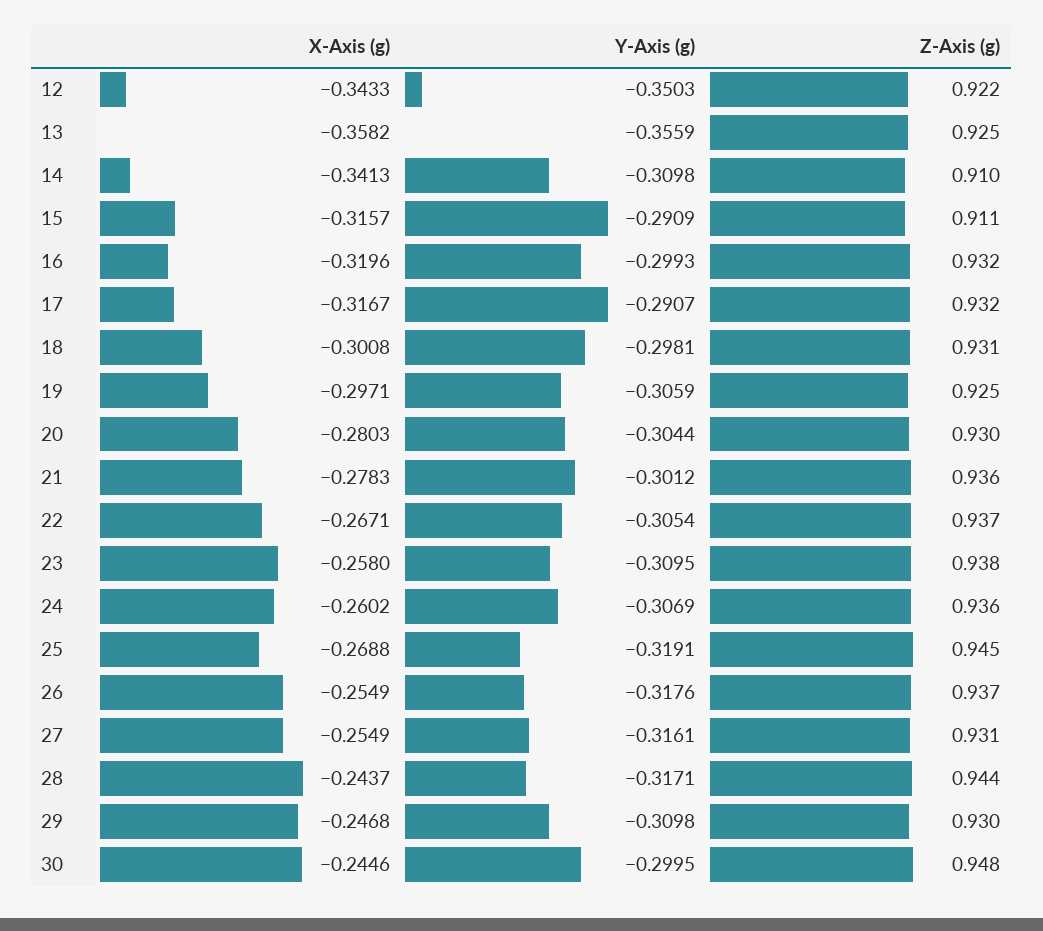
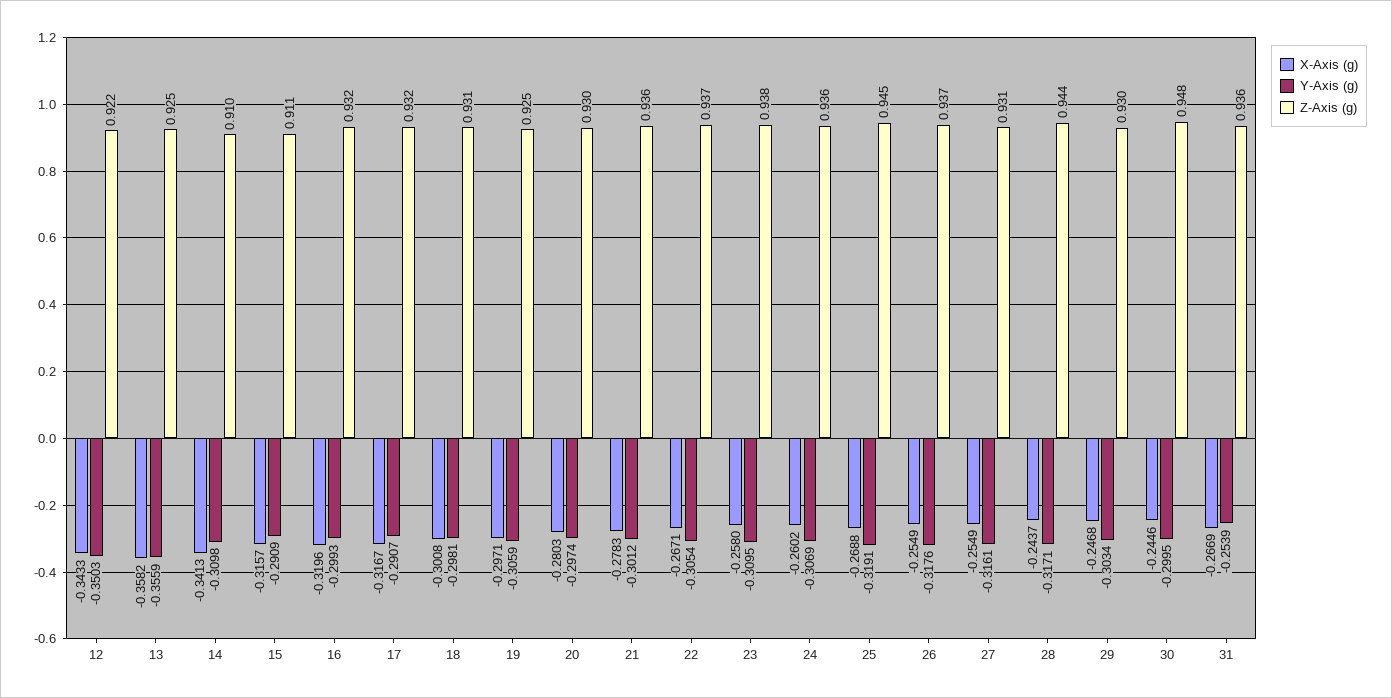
Y-Axis (g), 20: -0.3044 -> -0.2974
Y-Axis (g), 29: -0.3098 -> -0.3034
X-Axis (g), 31: none -> -0.2669
Y-Axis (g), 31: none -> -0.2539
Z-Axis (g), 31: none -> 0.936

